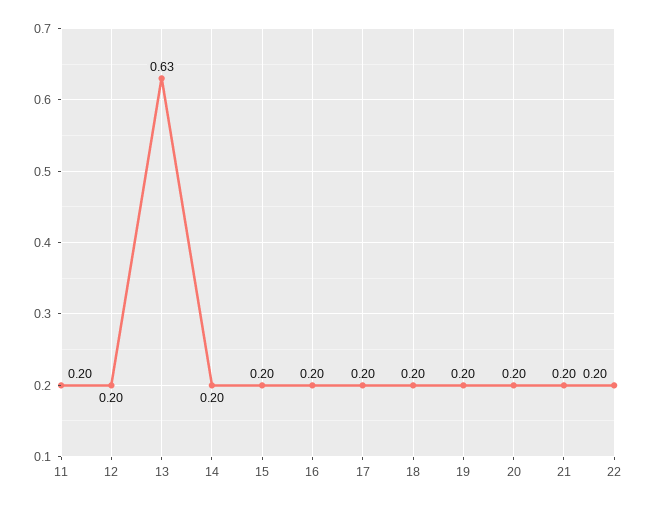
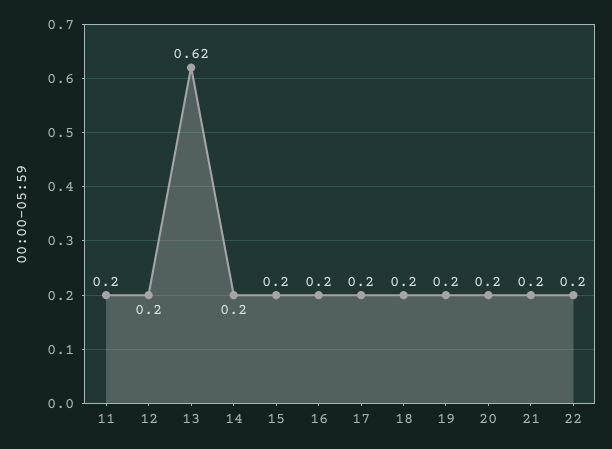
13: 0.63 -> 0.62

